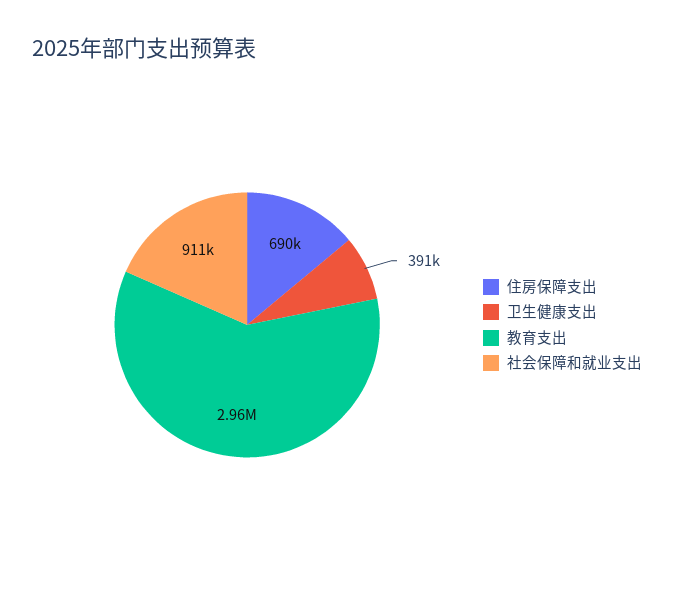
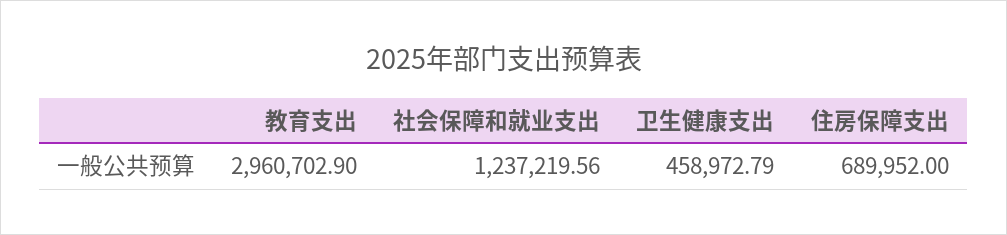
卫生健康支出: 391000 -> 458972.79
社会保障和就业支出: 911000 -> 1237219.56

